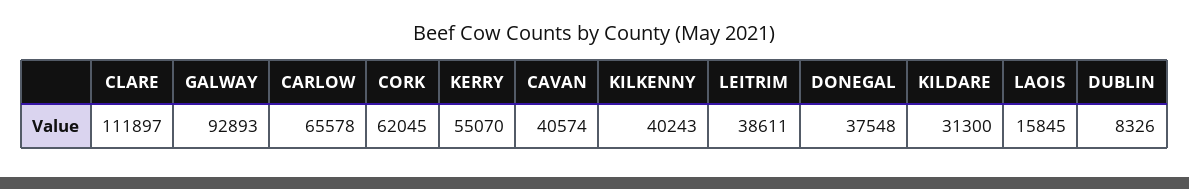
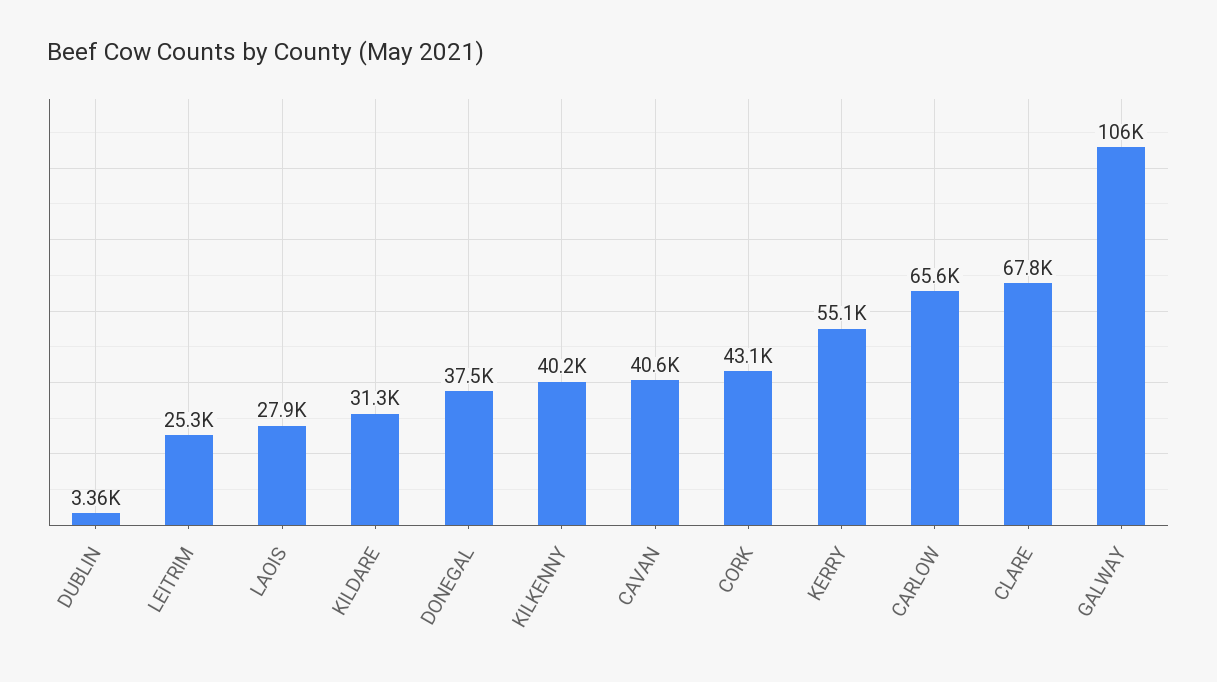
CLARE: 111897 -> 67800
GALWAY: 92893 -> 106000
CORK: 62045 -> 43100
LEITRIM: 38611 -> 25300
LAOIS: 15845 -> 27900
DUBLIN: 8326 -> 3360

